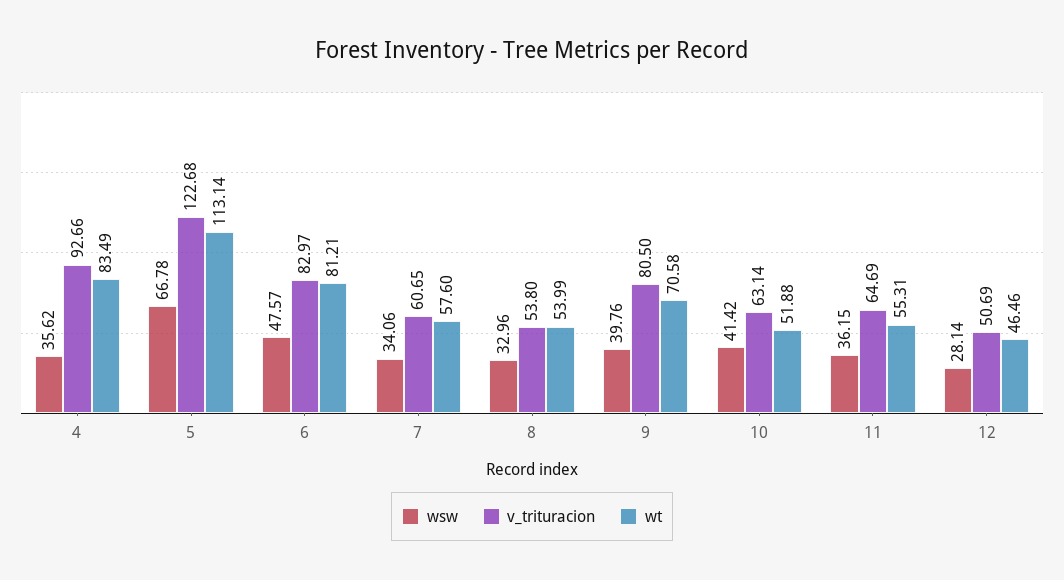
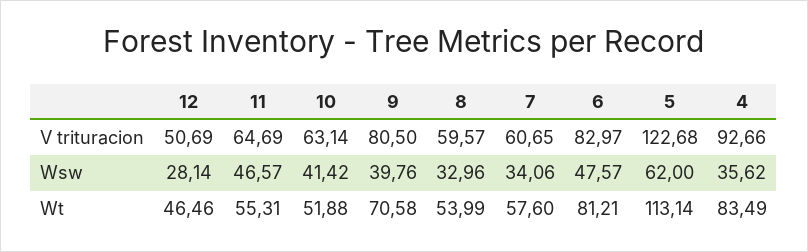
wsw, 5: 66.78 -> 62
v_trituracion, 8: 53.8 -> 59.57
wsw, 11: 36.15 -> 46.57

